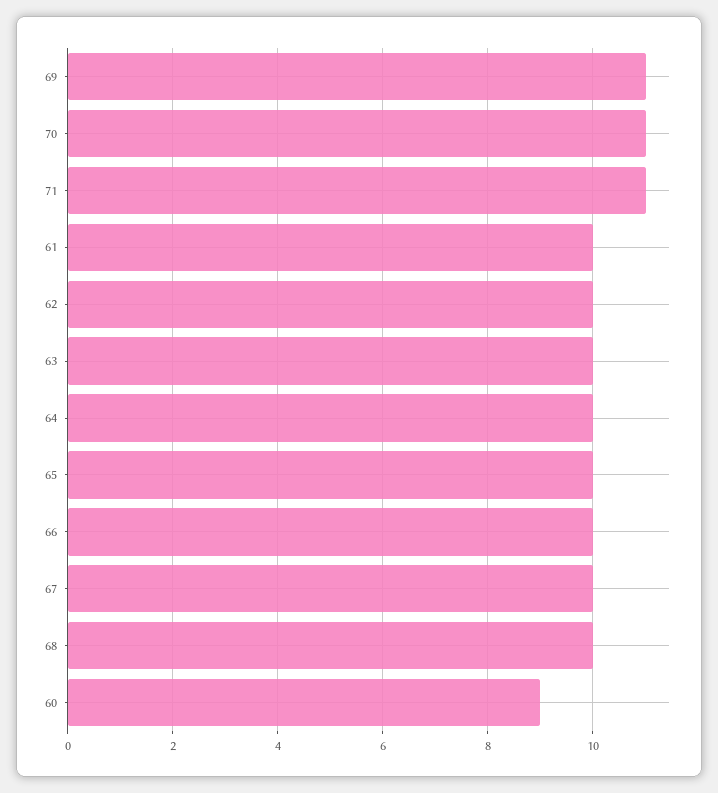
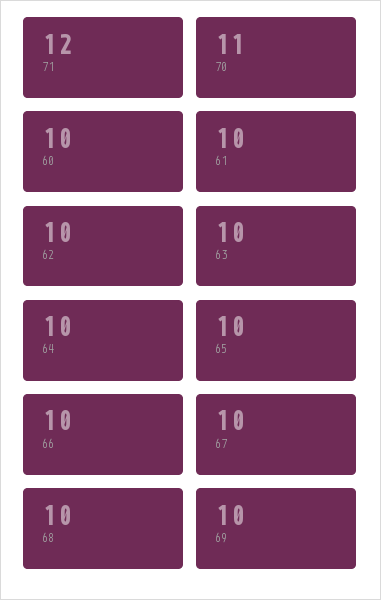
69: 11 -> 10
71: 11 -> 12
60: 9 -> 10

